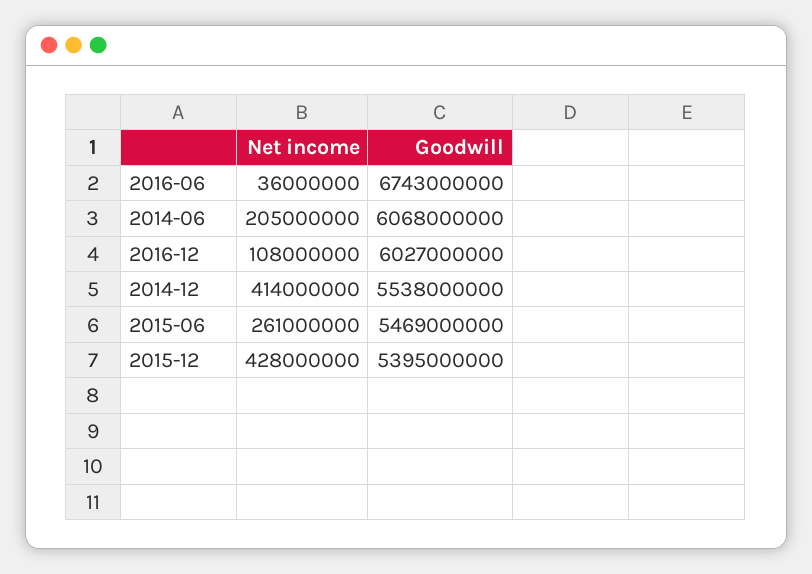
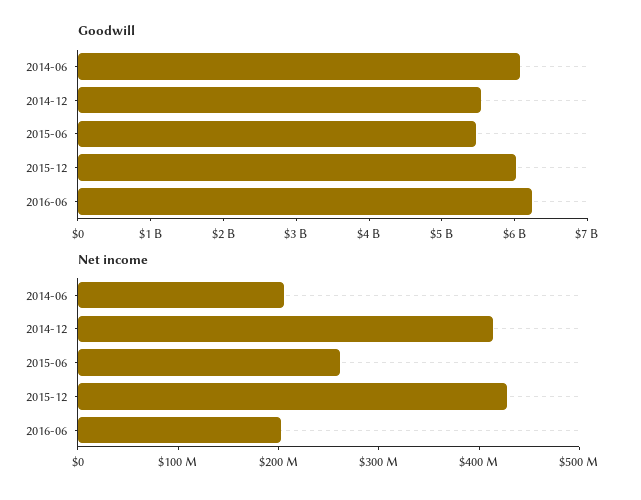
Net income, 2016-06: 36000000 -> 200000000
Goodwill, 2016-06: 6743000000 -> 6200000000
Net income, 2016-12: 108000000 -> none
Goodwill, 2016-12: 6027000000 -> none
Goodwill, 2015-12: 5395000000 -> 6000000000

